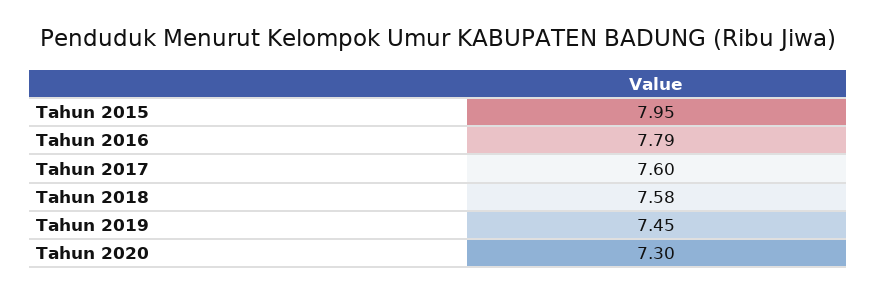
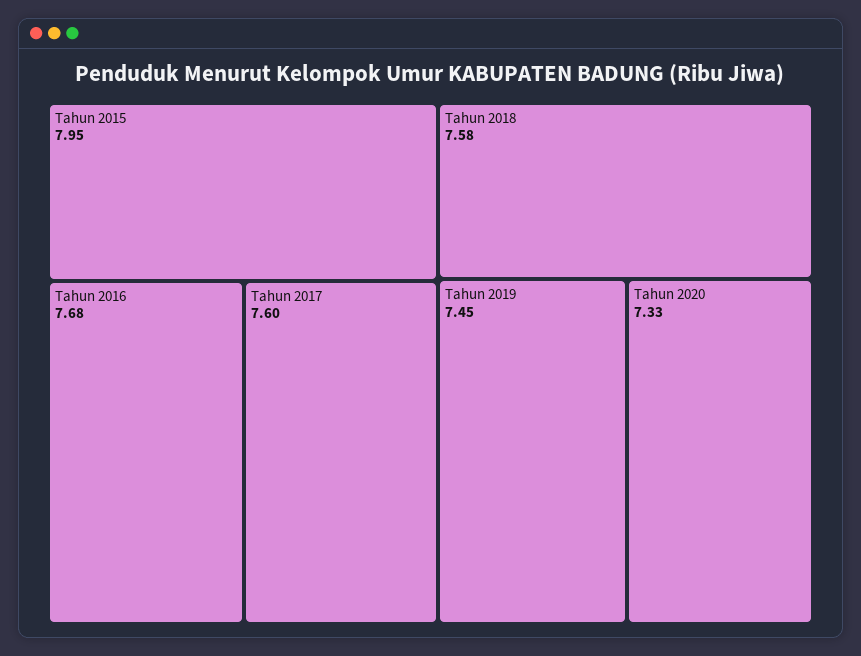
Tahun 2016: 7.79 -> 7.68
Tahun 2020: 7.3 -> 7.33

